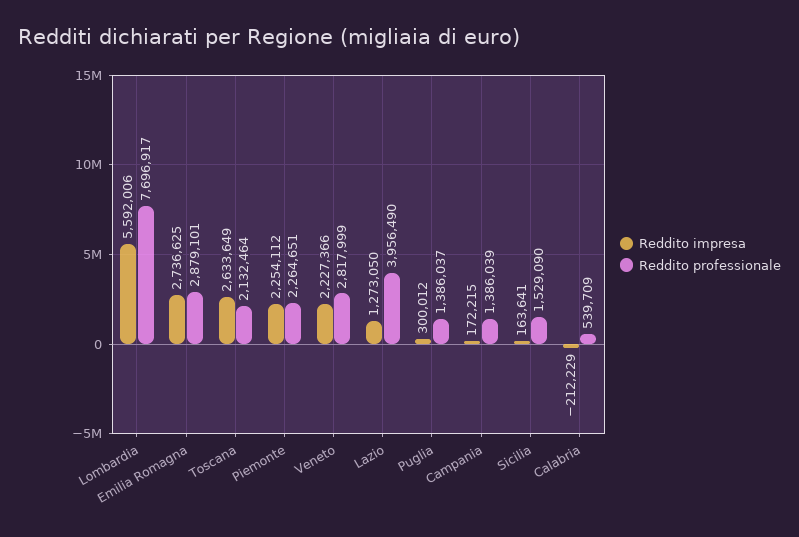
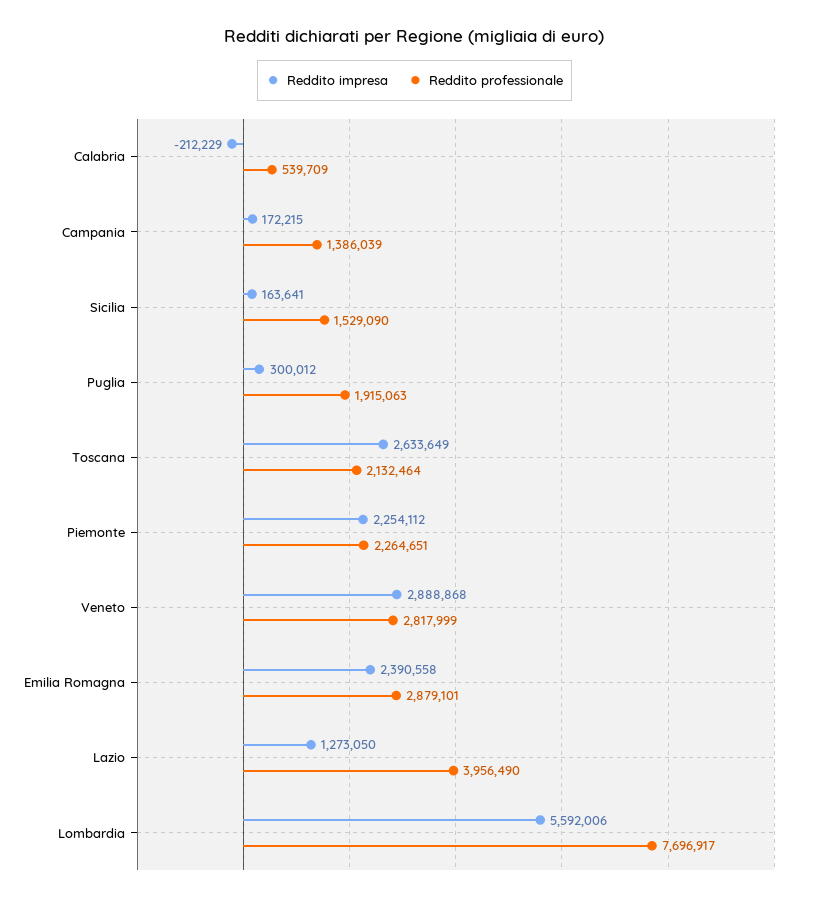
Reddito impresa, Emilia Romagna: 2736625 -> 2390558
Reddito impresa, Veneto: 2227366 -> 2888868
Reddito professionale, Puglia: 1386037 -> 1915063

